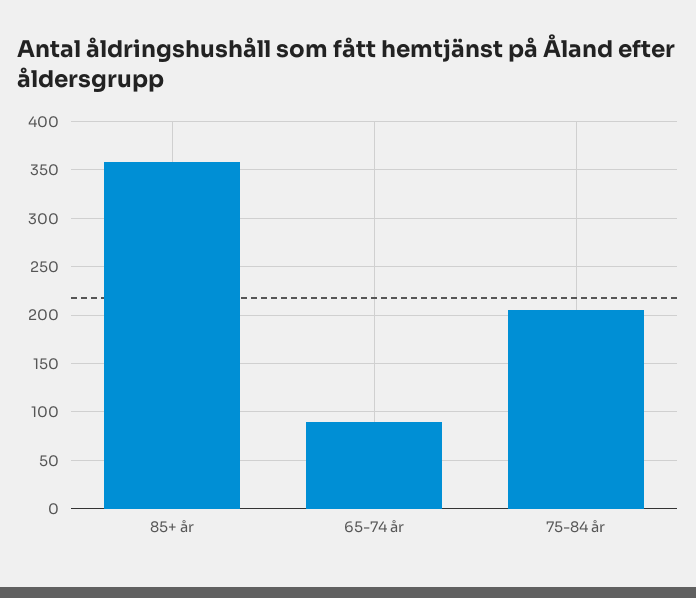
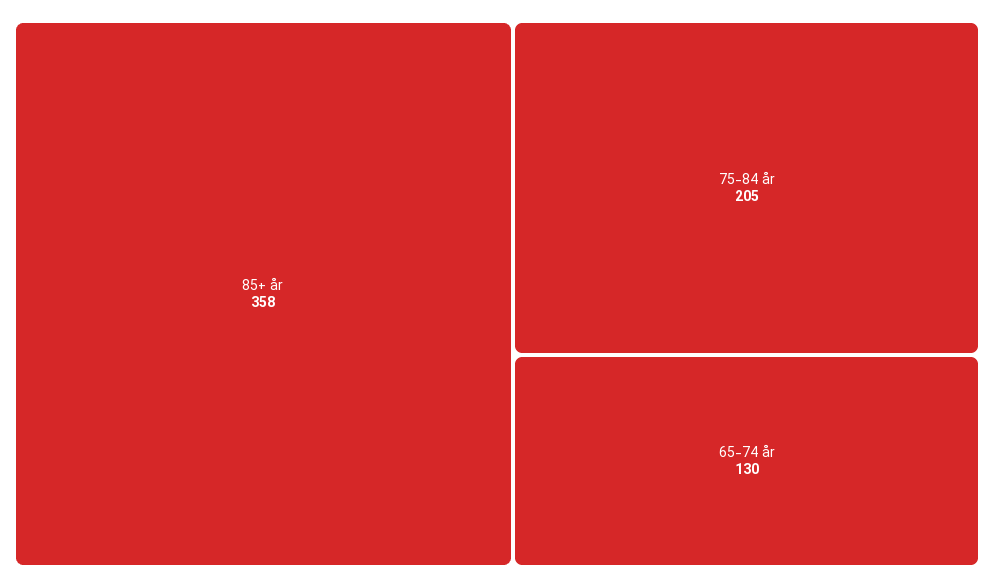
65-74 år: 90 -> 130

